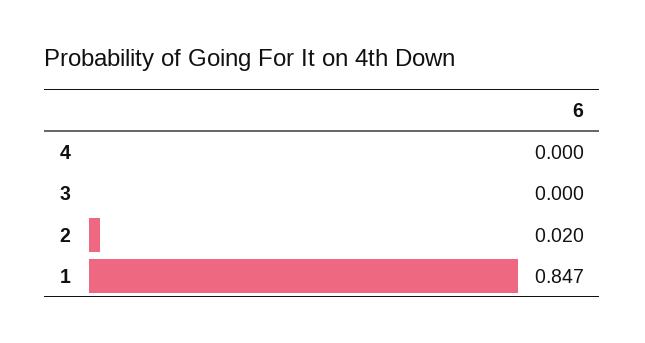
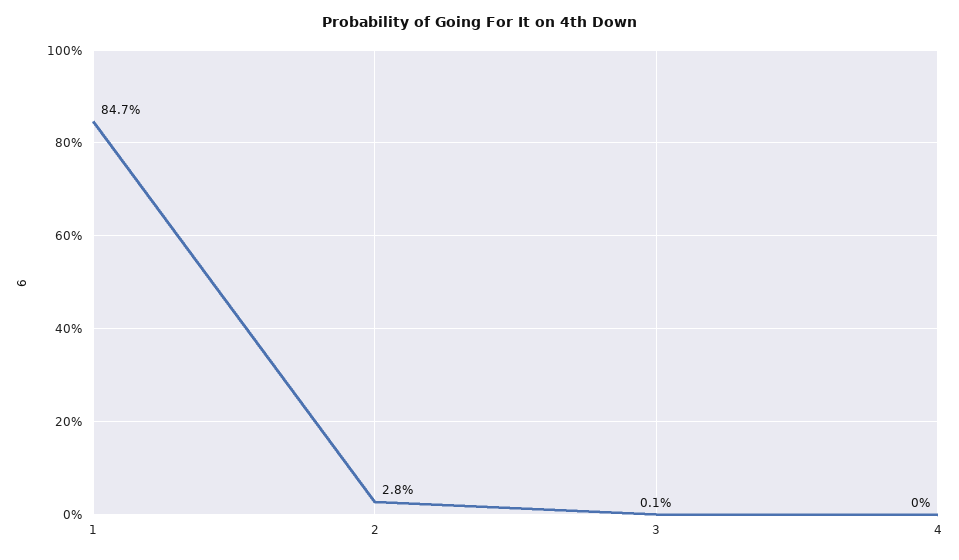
3: 0 -> 0.001
2: 0.02 -> 0.028

